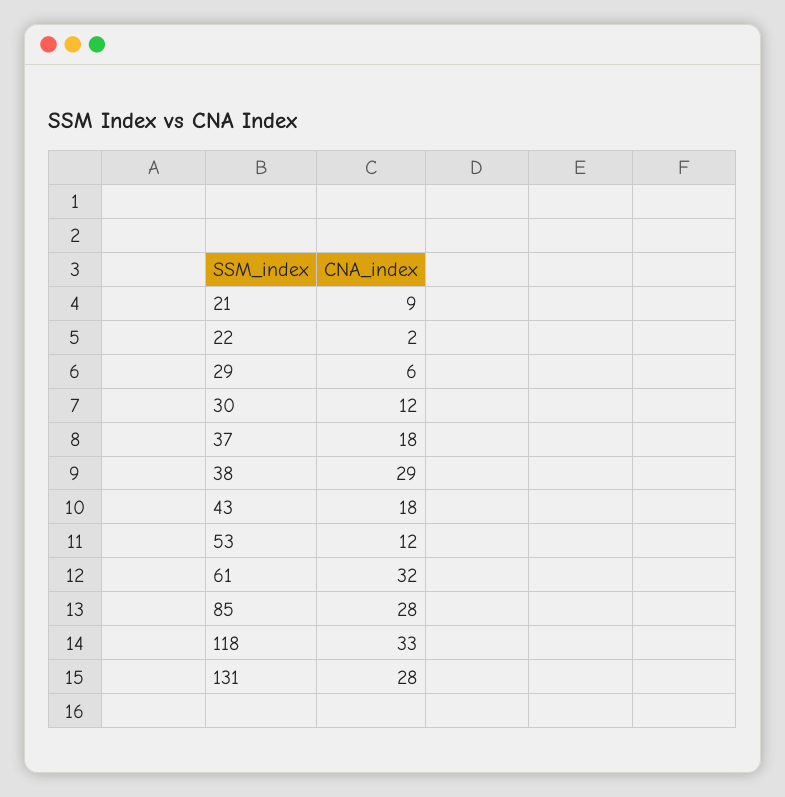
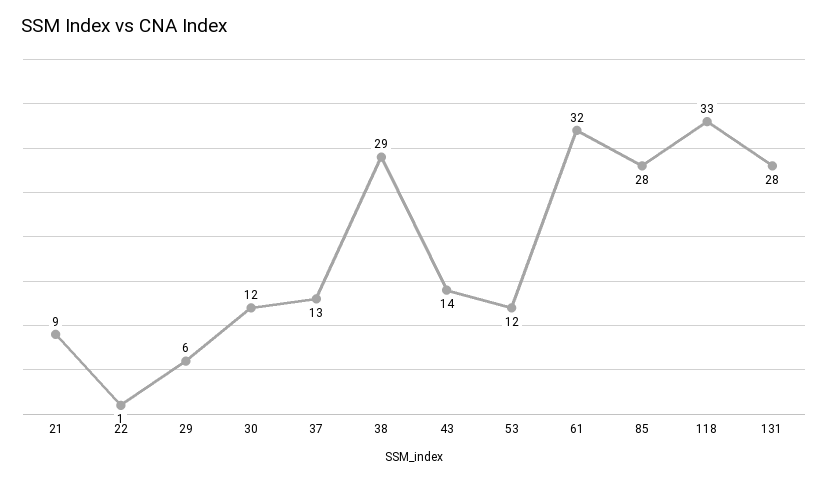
22: 2 -> 1
37: 18 -> 13
43: 18 -> 14

